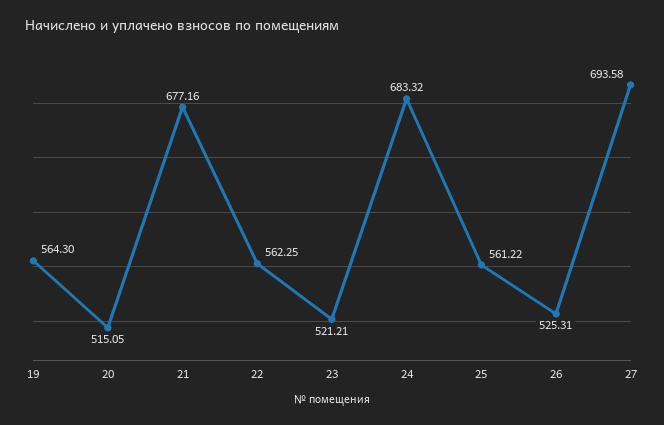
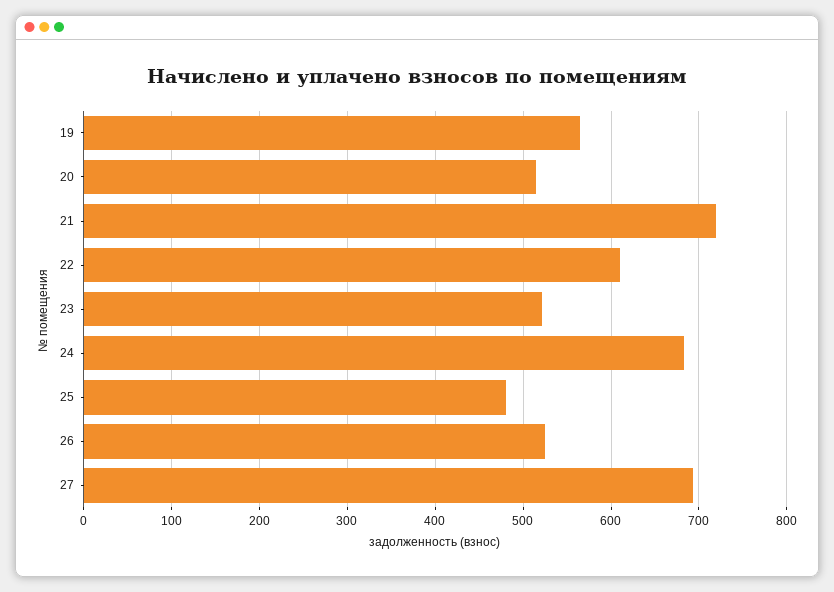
21: 677.16 -> 720
22: 562.25 -> 610
25: 561.22 -> 480

